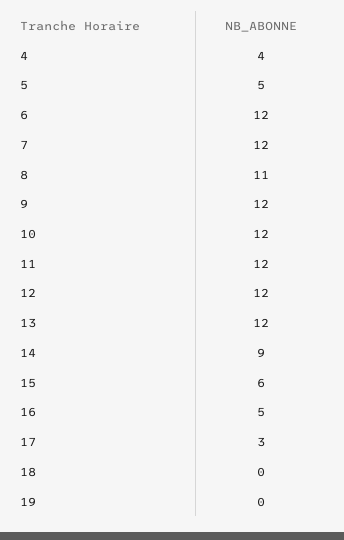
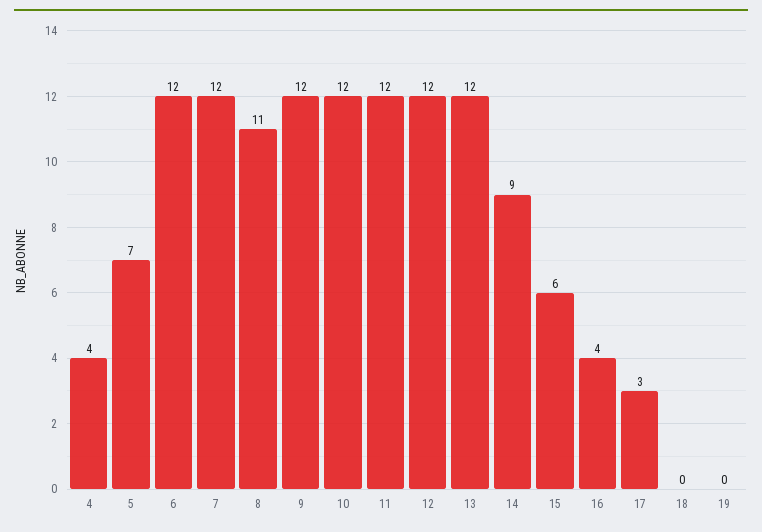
5: 5 -> 7
16: 5 -> 4

